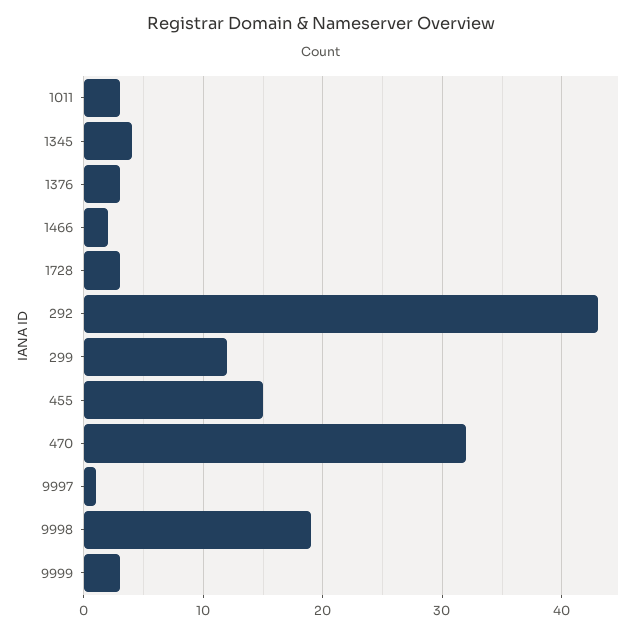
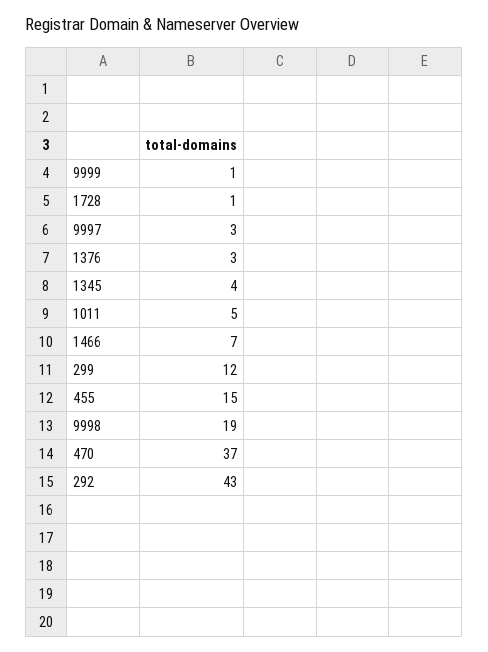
1011: 3 -> 5
1466: 2 -> 7
1728: 3 -> 1
470: 32 -> 37
9997: 1 -> 3
9999: 3 -> 1

